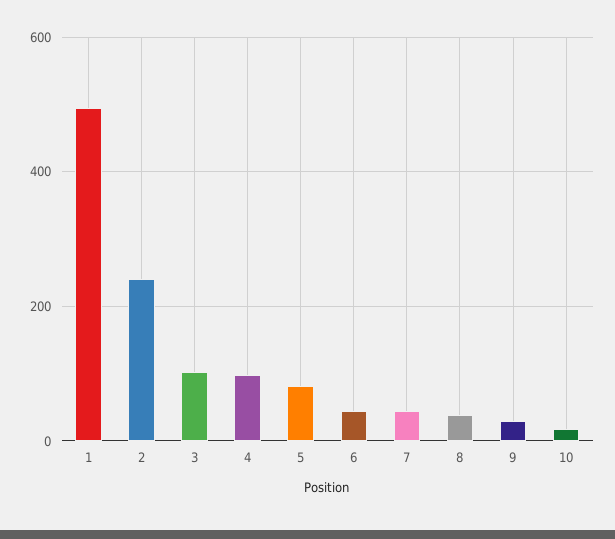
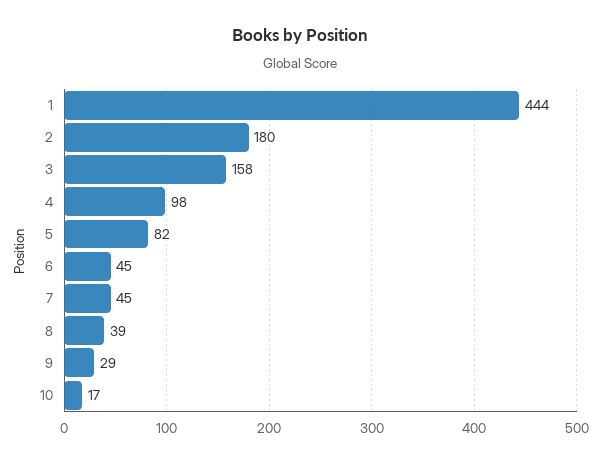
1: 500 -> 444
2: 240 -> 180
3: 100 -> 158

